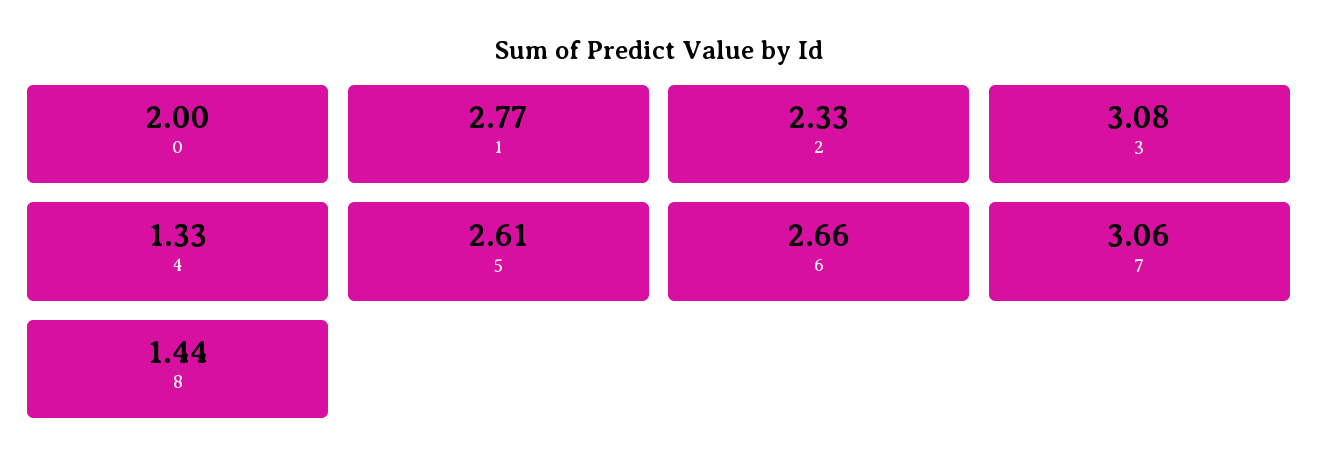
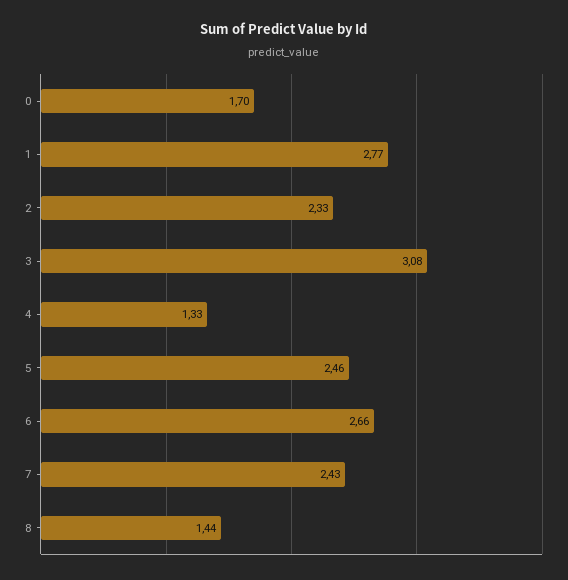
0: 2 -> 1.7
5: 2.61 -> 2.46
7: 3.06 -> 2.43

